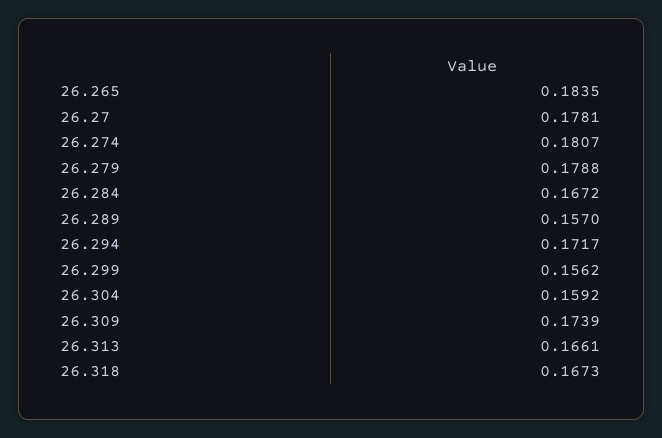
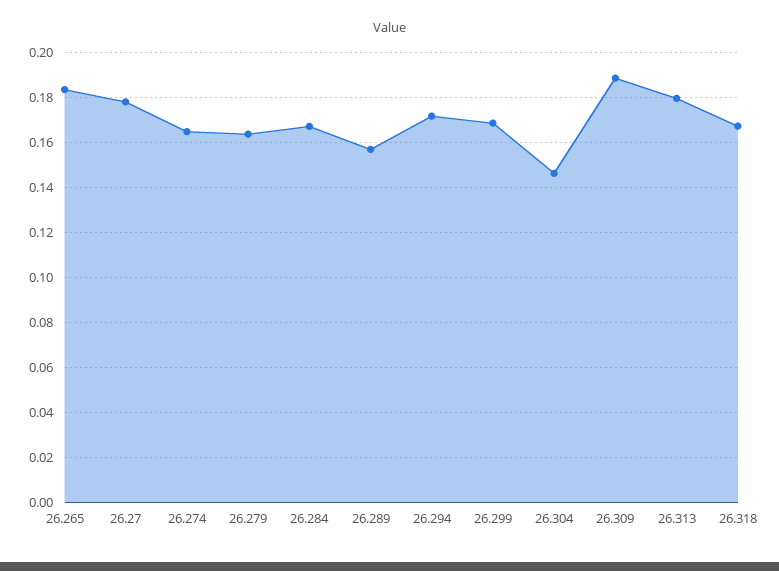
26.274: 0.1807 -> 0.165
26.279: 0.1788 -> 0.165
26.299: 0.1562 -> 0.17
26.304: 0.1592 -> 0.145
26.309: 0.1739 -> 0.19
26.313: 0.1661 -> 0.18

